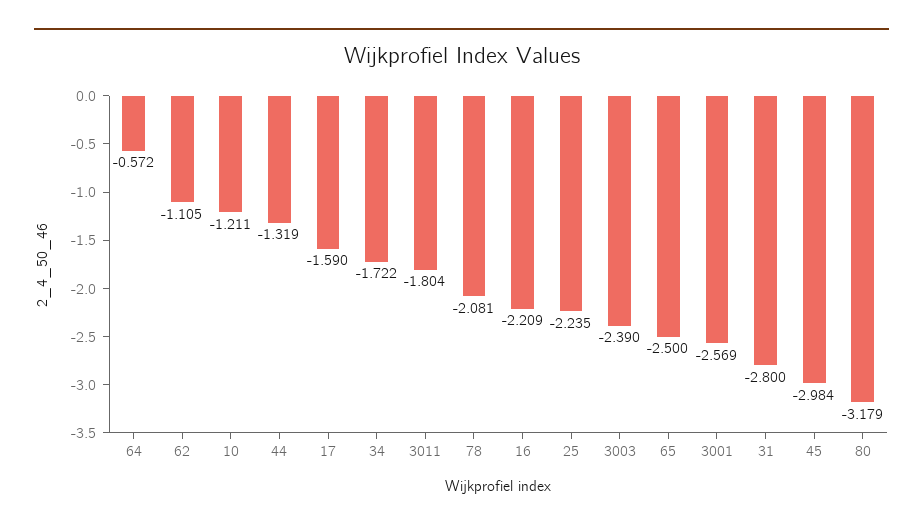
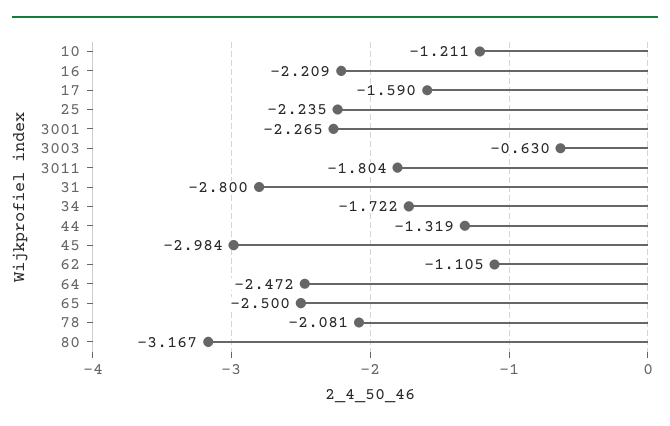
64: -0.572 -> -2.472
3003: -2.39 -> -0.63
3001: -2.569 -> -2.265
80: -3.179 -> -3.167

